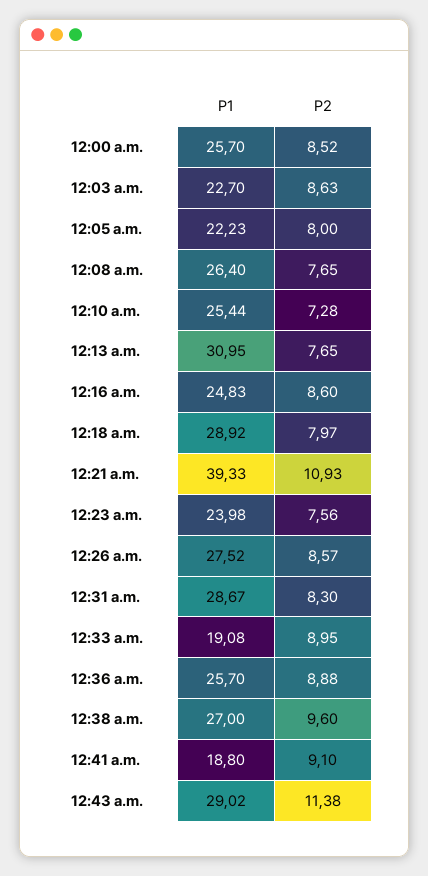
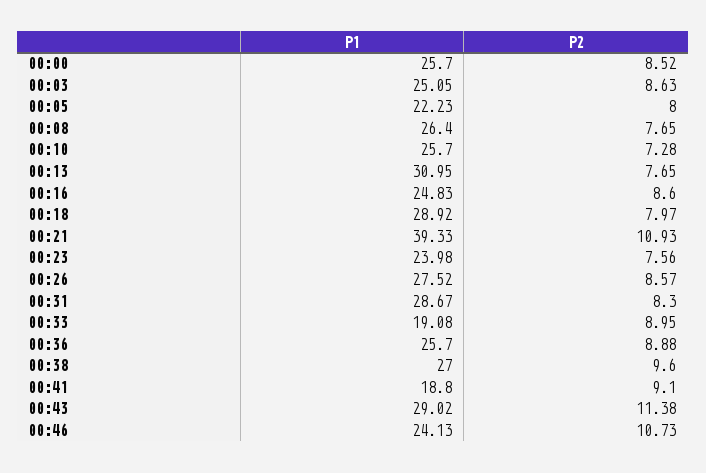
P1, 12:03 a.m.: 22.7 -> 25.05
P1, 12:10 a.m.: 25.44 -> 25.7
P1, 00:46: none -> 24.13
P2, 00:46: none -> 10.73

